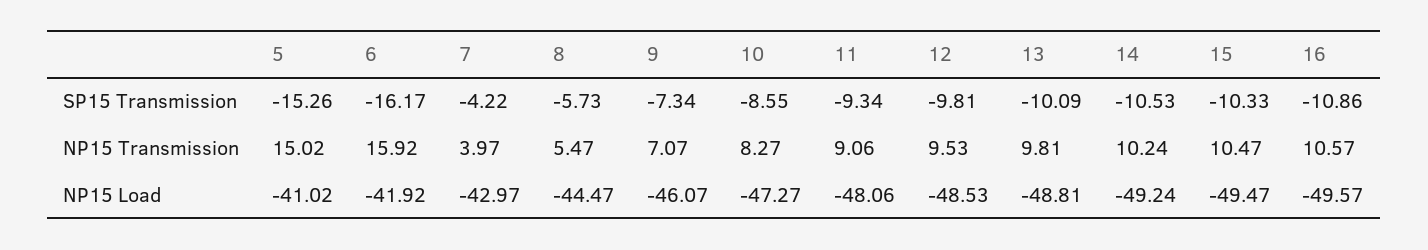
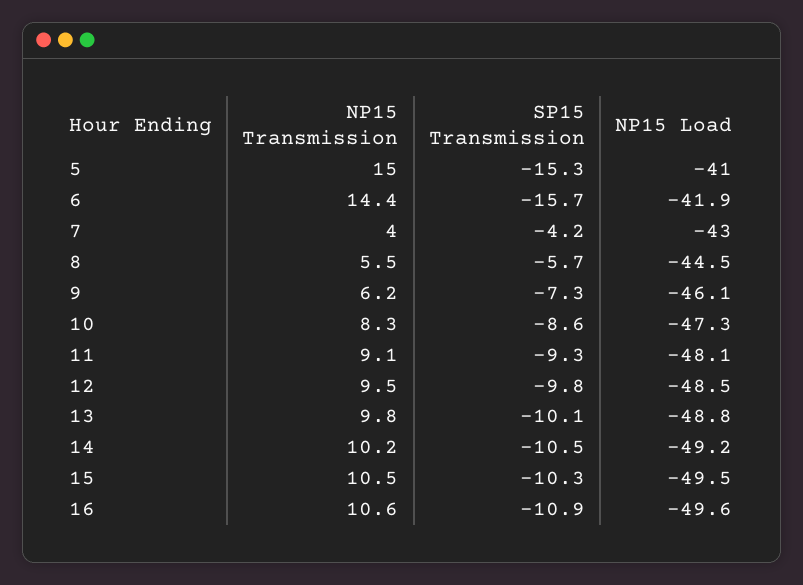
6, SP15 Transmission: -16.17 -> -15.7
6, NP15 Transmission: 15.92 -> 14.4
9, NP15 Transmission: 7.07 -> 6.2

